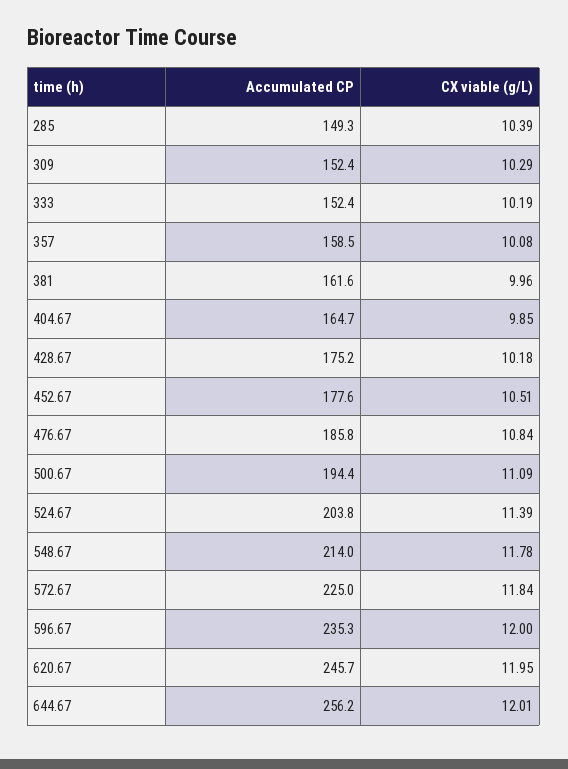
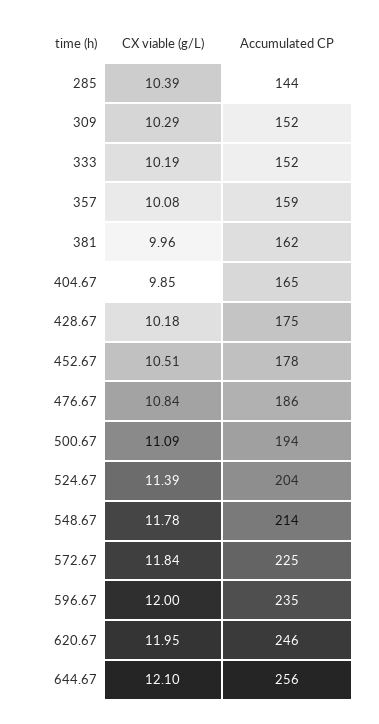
Accumulated CP, 285: 149.3 -> 144
CX viable (g/L), 644.67: 12.01 -> 12.1

